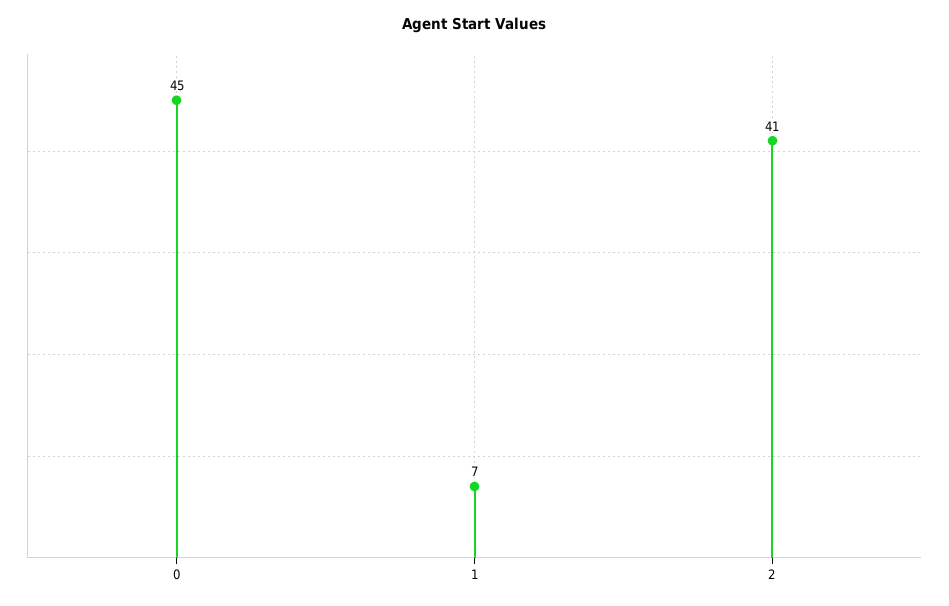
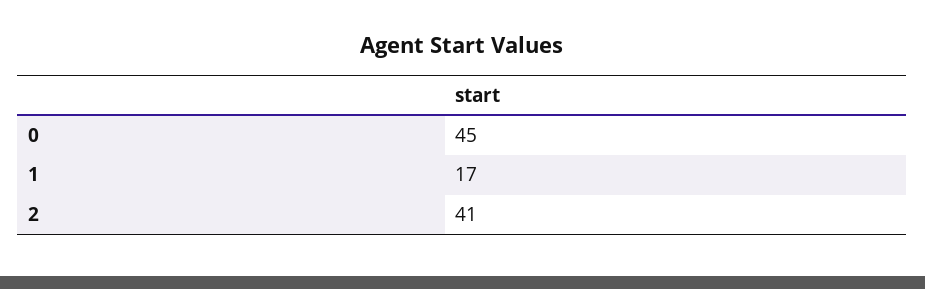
1: 7 -> 17

